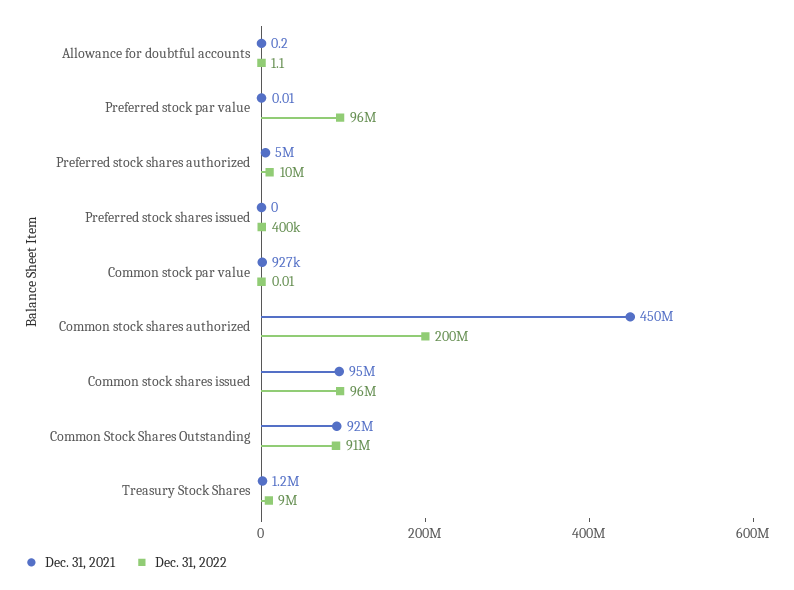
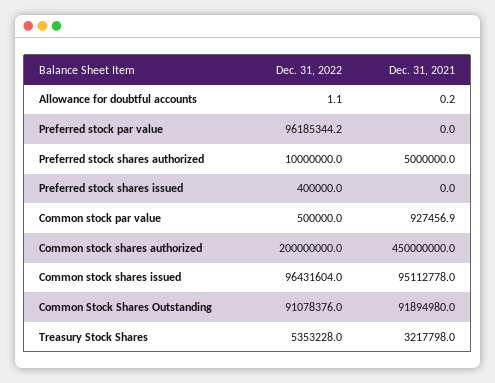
Dec. 31, 2022, Common stock par value: 0.01 -> 500000
Dec. 31, 2021, Treasury Stock Shares: 1200000 -> 3217798
Dec. 31, 2022, Treasury Stock Shares: 9000000 -> 5353228

